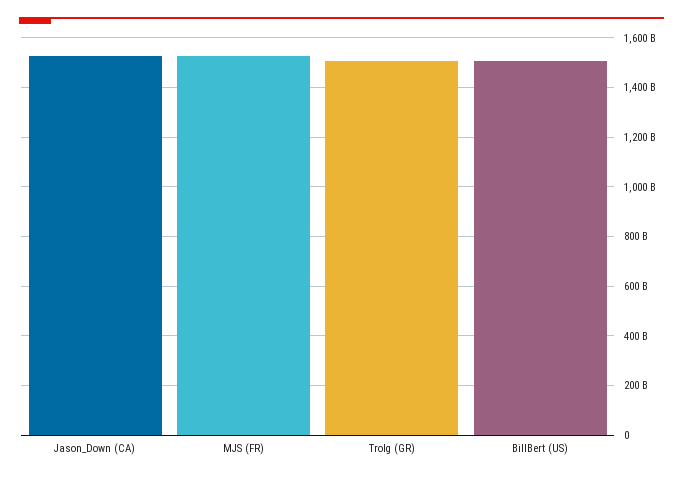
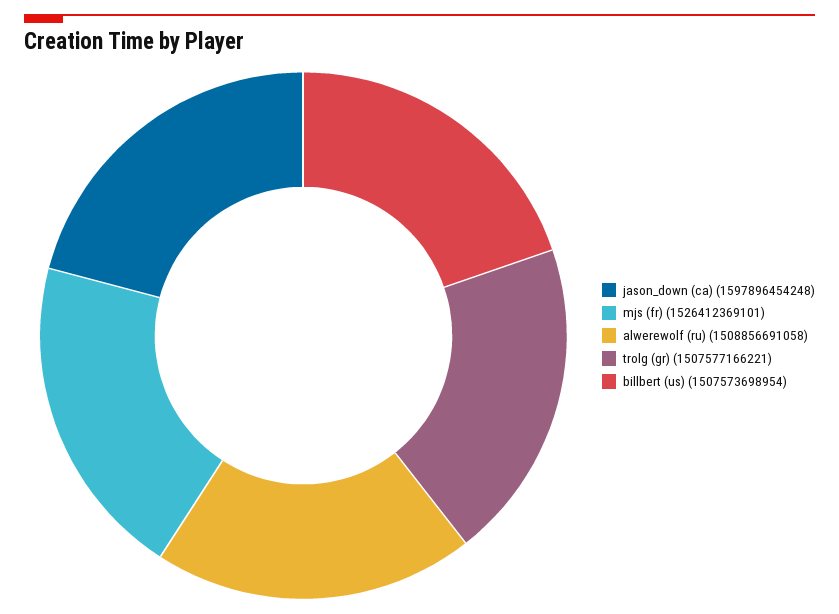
Jason_Down (CA): 1525000000000 -> 1597896454248
alwerewolf (ru): none -> 1508856691058

